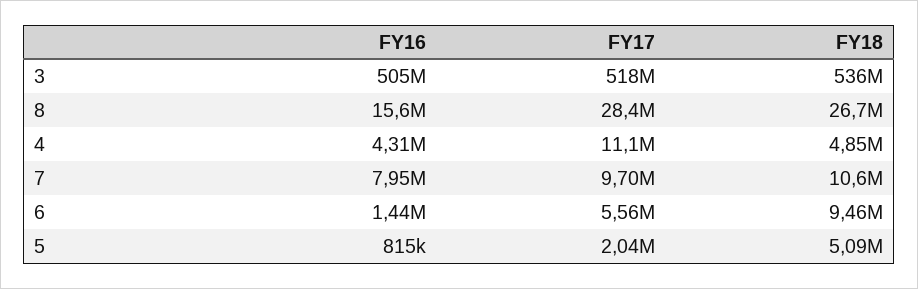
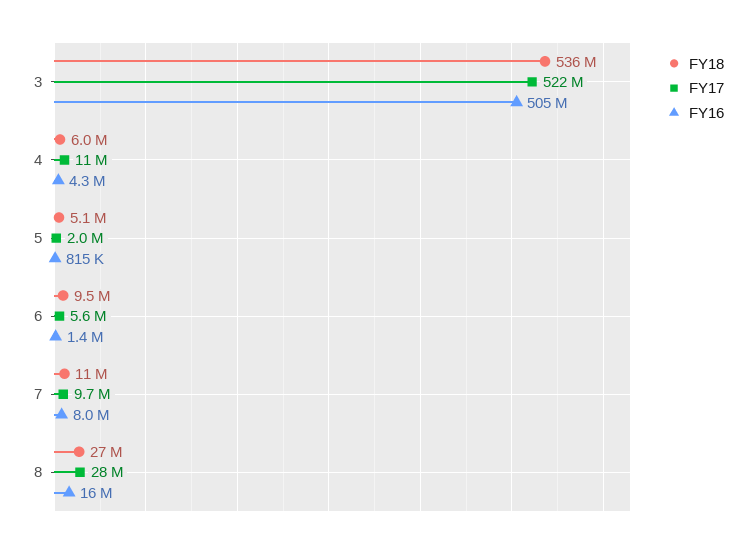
FY17, 3: 518000000 -> 522000000
FY18, 4: 4850000 -> 6000000

